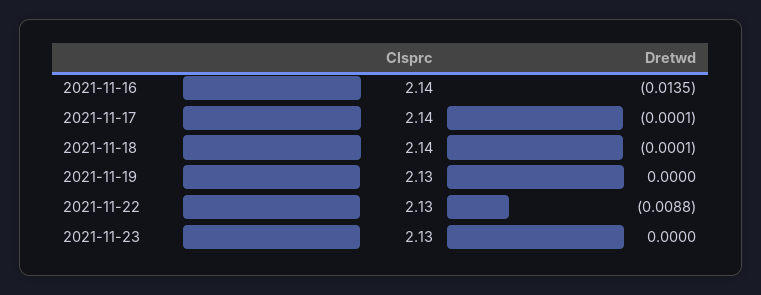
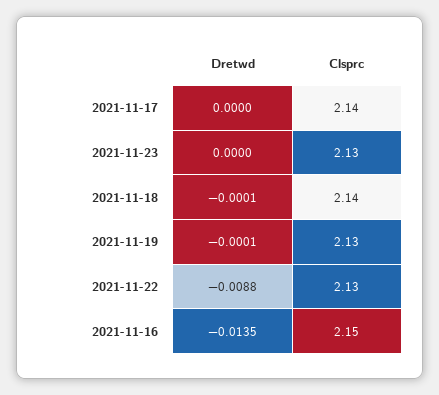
Clsprc, 2021-11-16: 2.14 -> 2.15
Dretwd, 2021-11-17: -0.0001 -> 0
Dretwd, 2021-11-19: 0 -> -0.0001

